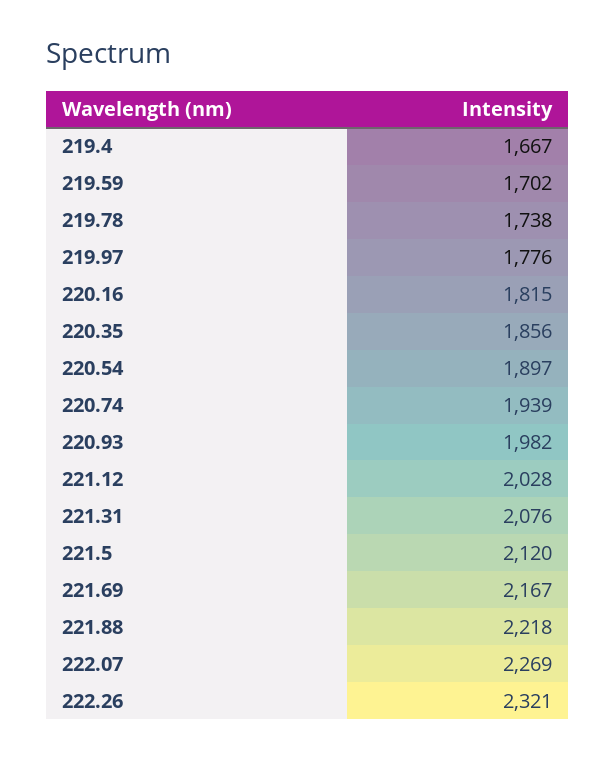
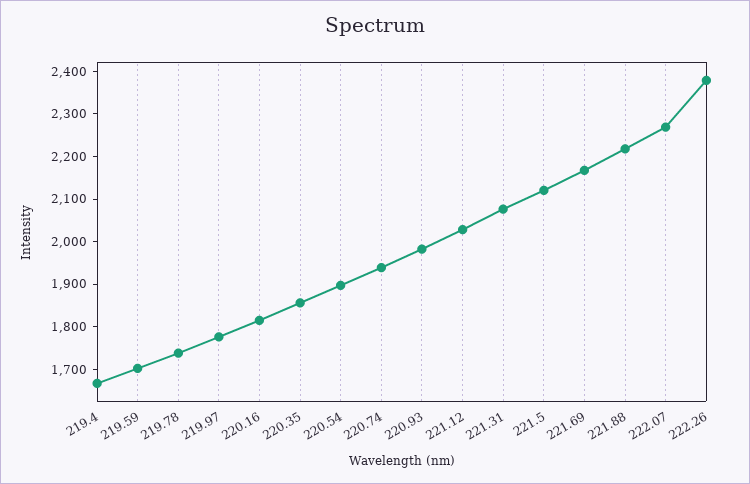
222.26: 2321 -> 2380

